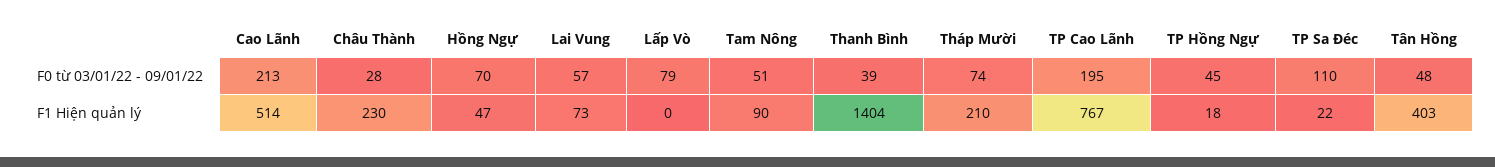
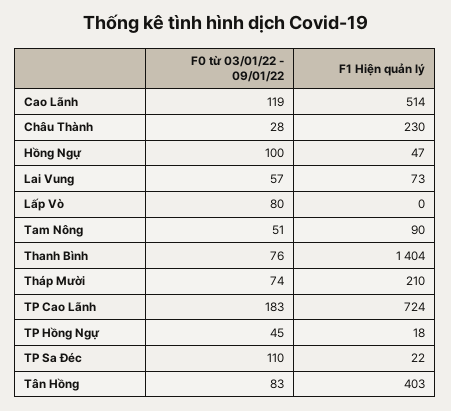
Cao Lãnh, F0 từ 03/01/22 - 09/01/22: 213 -> 119
Hồng Ngự, F0 từ 03/01/22 - 09/01/22: 70 -> 100
Lấp Vò, F0 từ 03/01/22 - 09/01/22: 79 -> 80
Thanh Bình, F0 từ 03/01/22 - 09/01/22: 39 -> 76
TP Cao Lãnh, F0 từ 03/01/22 - 09/01/22: 195 -> 183
Tân Hồng, F0 từ 03/01/22 - 09/01/22: 48 -> 83
TP Cao Lãnh, F1 Hiện quản lý: 767 -> 724

